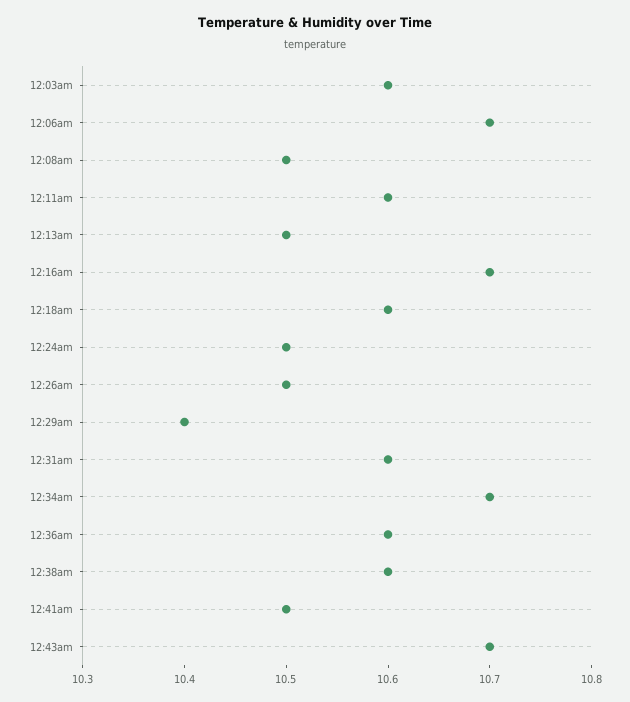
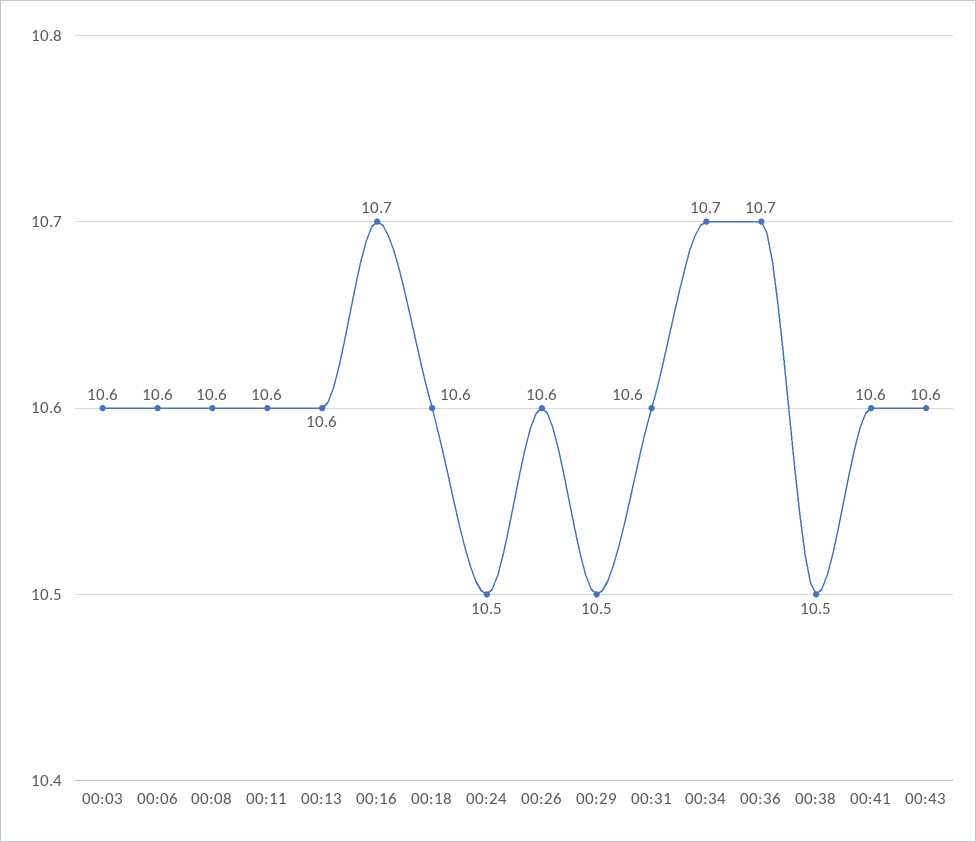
12:06am: 10.7 -> 10.6
12:08am: 10.5 -> 10.6
12:13am: 10.5 -> 10.6
12:26am: 10.5 -> 10.6
12:29am: 10.4 -> 10.5
12:36am: 10.6 -> 10.7
12:38am: 10.6 -> 10.5
12:41am: 10.5 -> 10.6
12:43am: 10.7 -> 10.6

